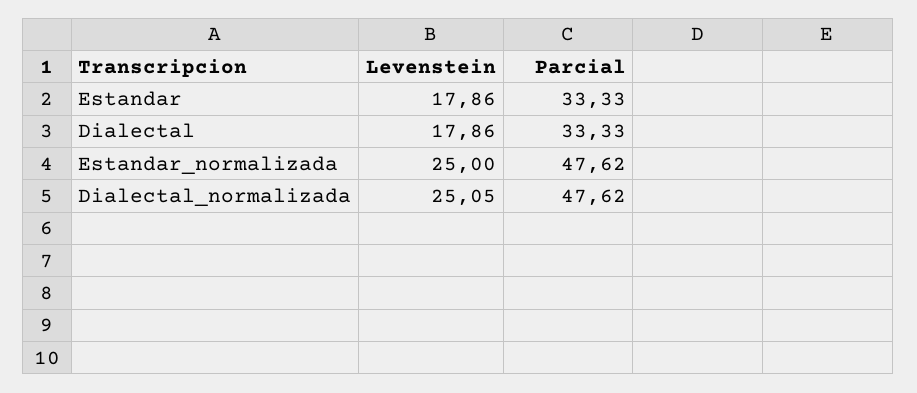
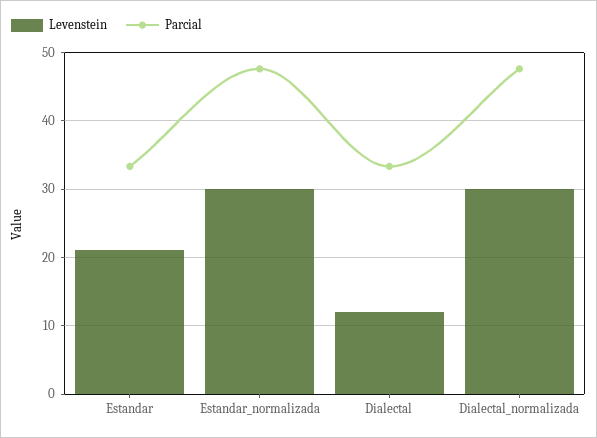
Levenstein, Estandar: 17.86 -> 21
Levenstein, Dialectal: 17.86 -> 12
Levenstein, Estandar_normalizada: 25 -> 30
Levenstein, Dialectal_normalizada: 25.05 -> 30

